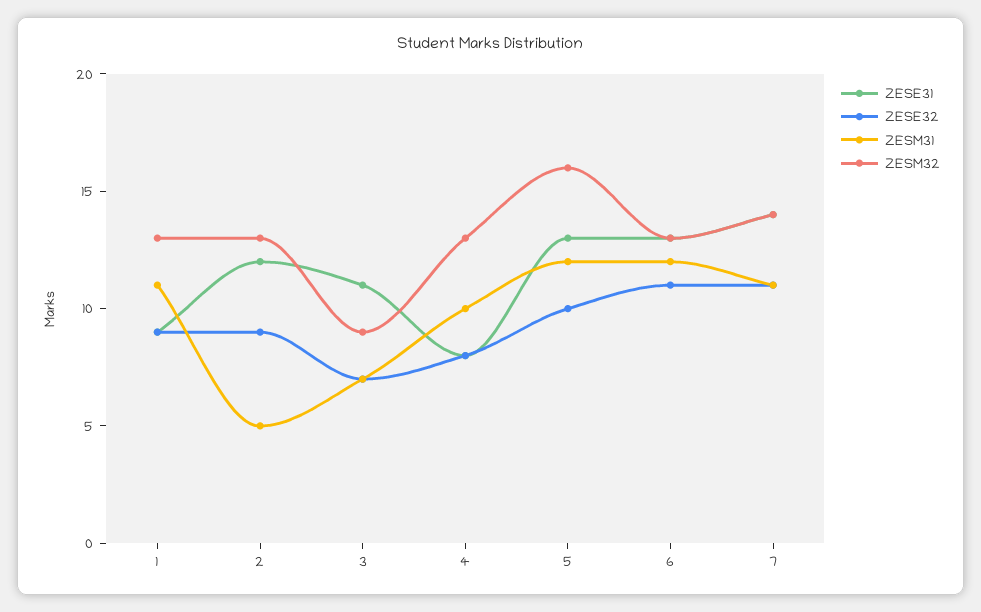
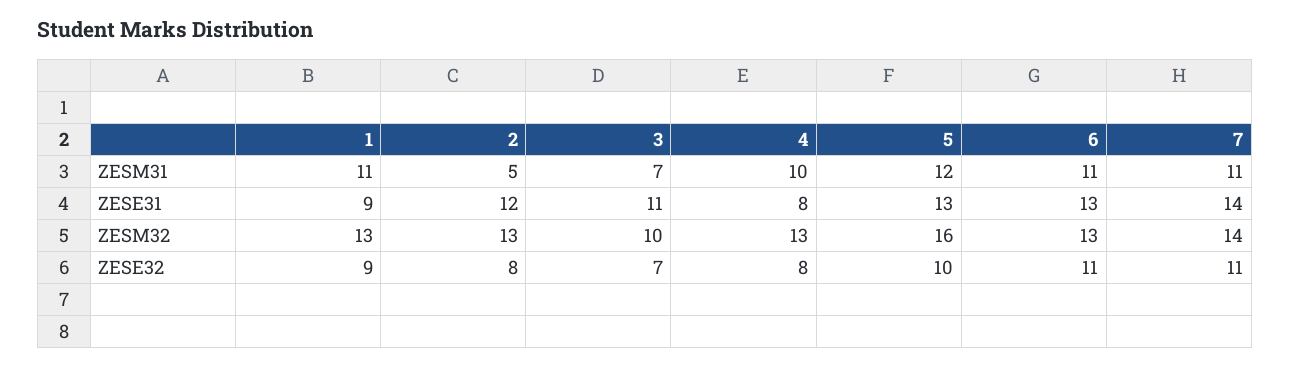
ZESE32, 2: 9 -> 8
ZESM32, 3: 9 -> 10
ZESM31, 6: 12 -> 11

